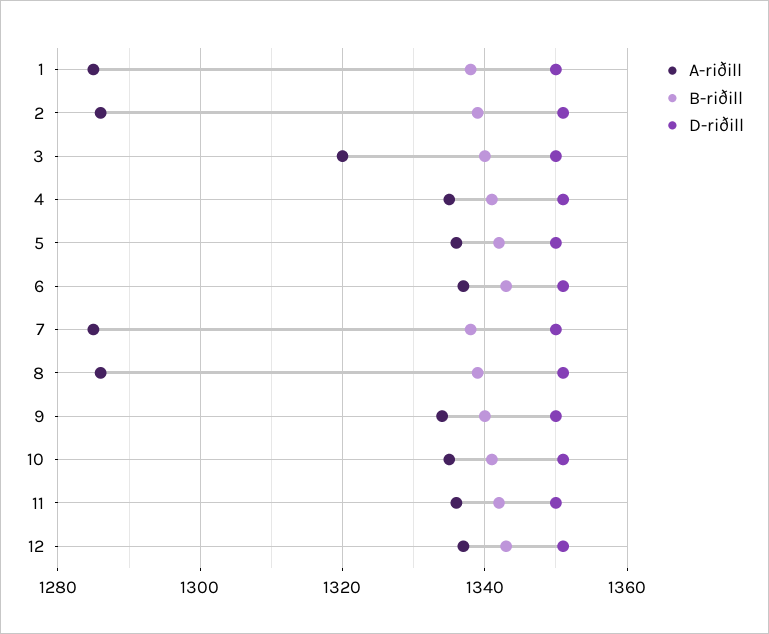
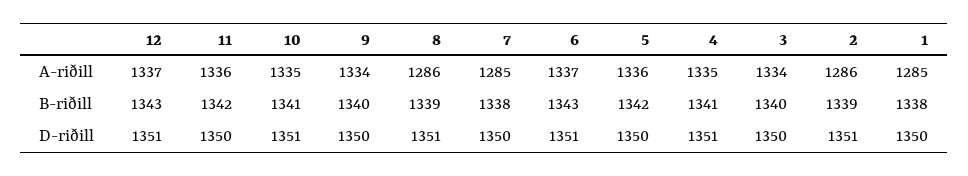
A-riðill, 3: 1320 -> 1334

